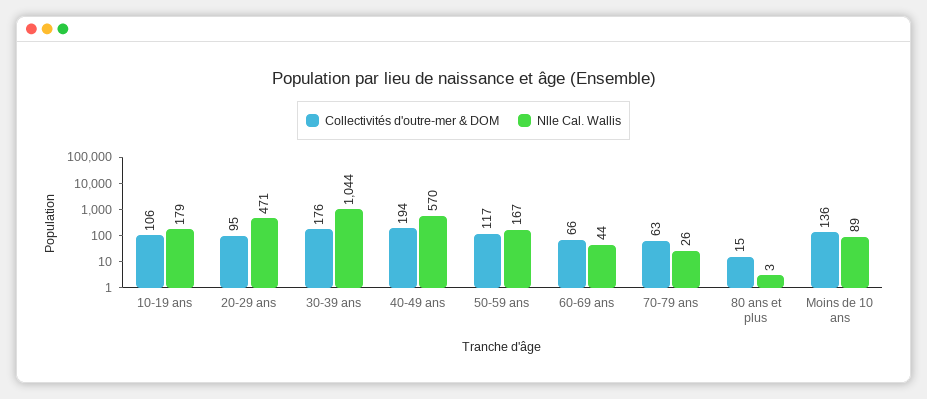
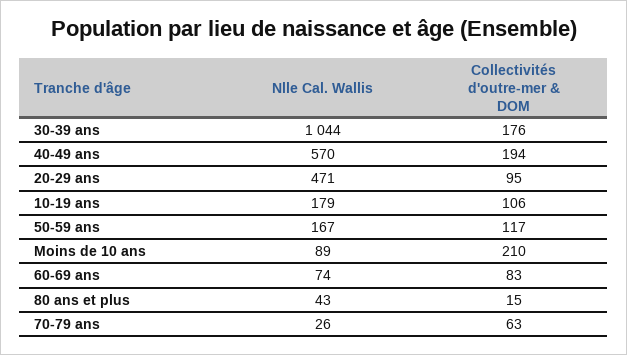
Collectivités d'outre-mer & DOM, 60-69 ans: 66 -> 83
Nlle Cal. Wallis, 60-69 ans: 44 -> 74
Nlle Cal. Wallis, 80 ans et plus: 3 -> 43
Collectivités d'outre-mer & DOM, Moins de 10 ans: 136 -> 210

